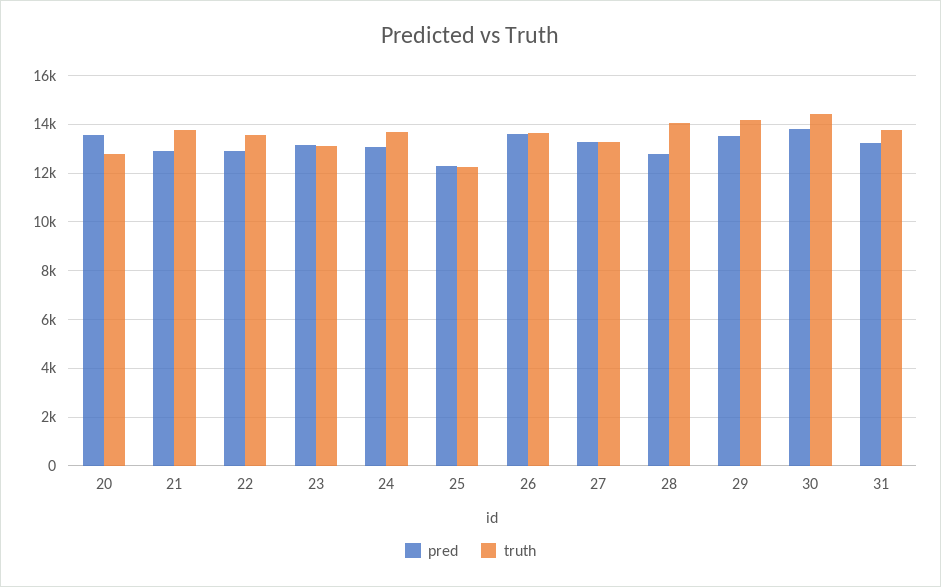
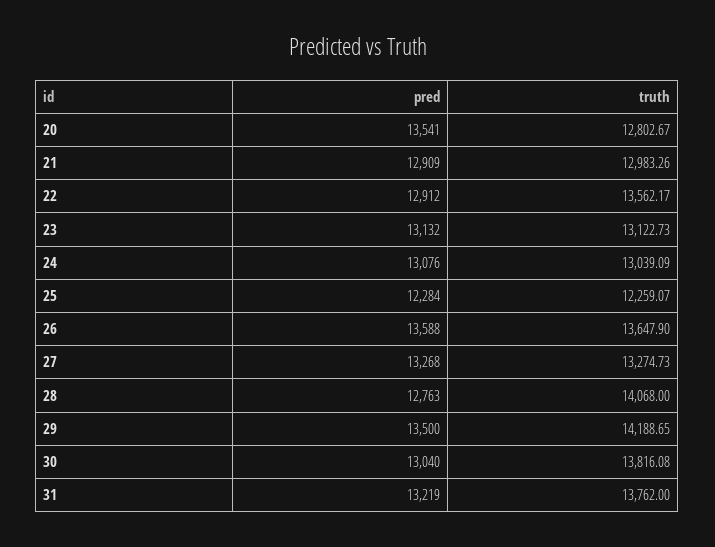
truth, 21: 13750 -> 12983.26
truth, 24: 13750 -> 13039.09
pred, 30: 13750 -> 13040
truth, 30: 14500 -> 13816.08

